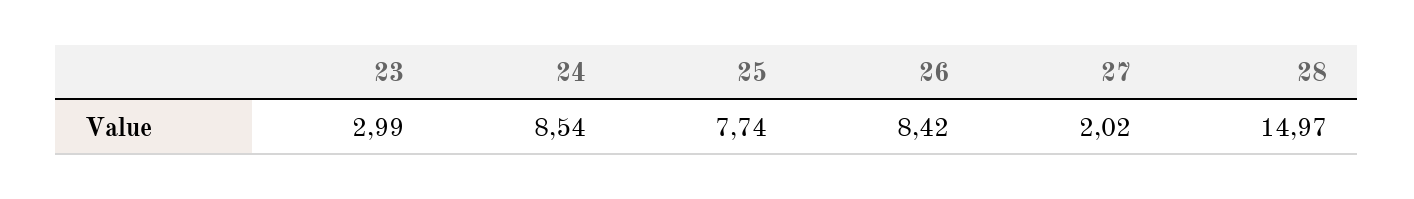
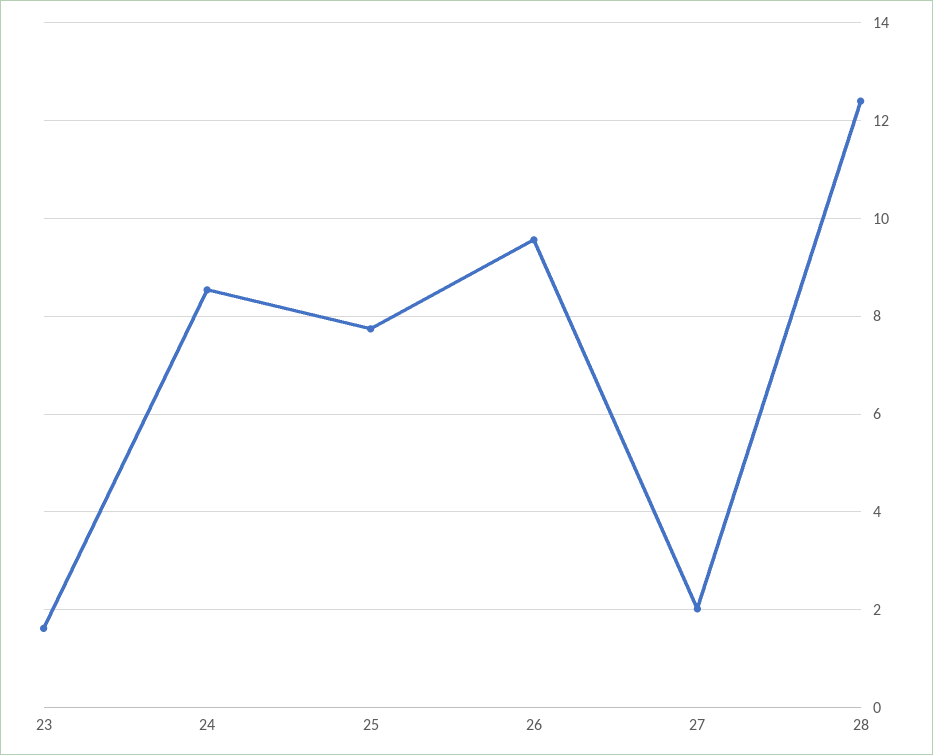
23: 2.99 -> 1.6
26: 8.42 -> 9.6
28: 14.97 -> 12.4

